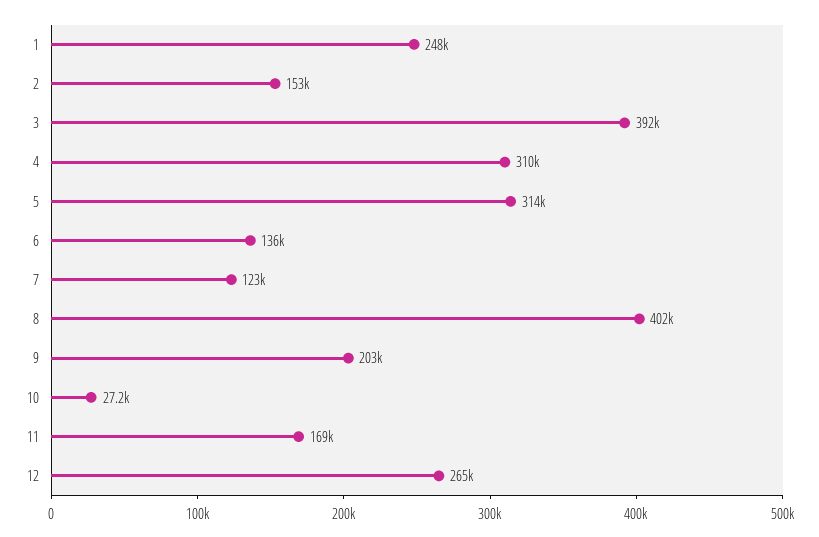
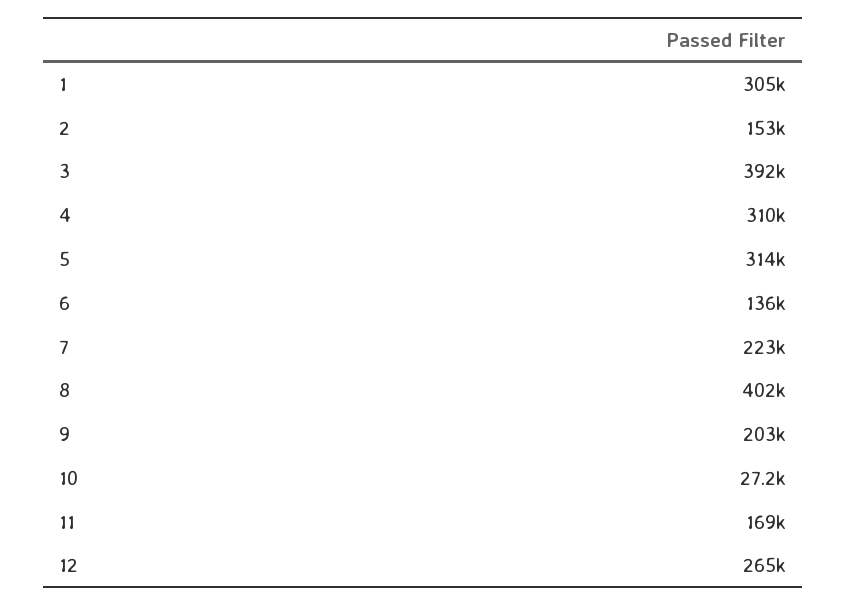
1: 248000 -> 305000
7: 123000 -> 223000

